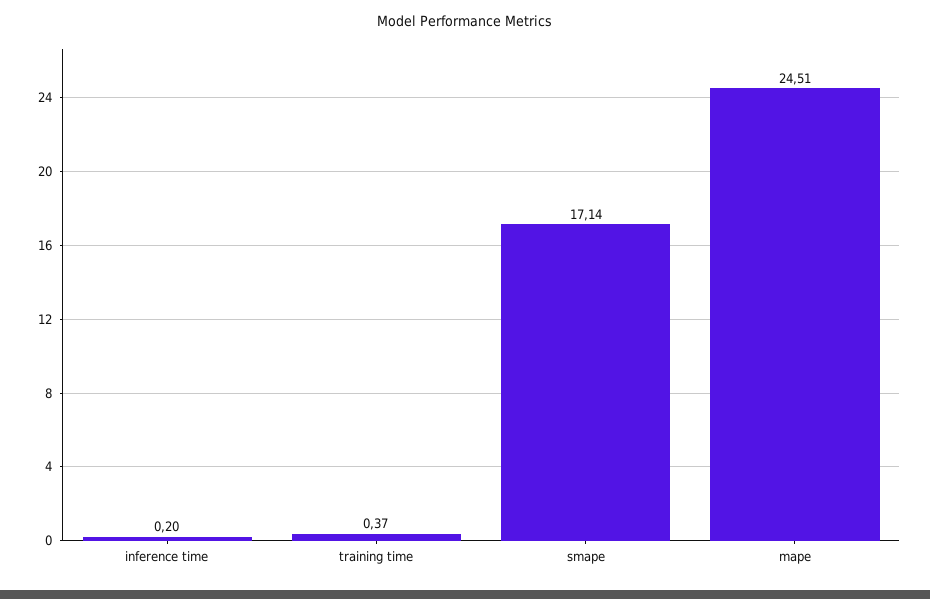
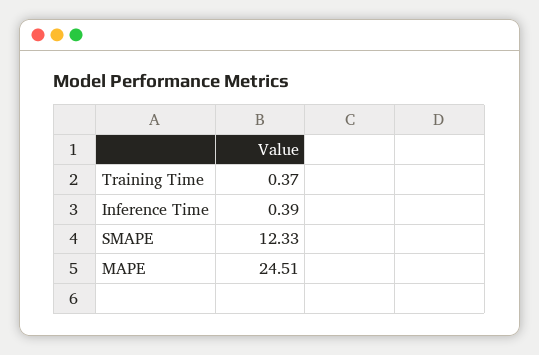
inference time: 0.2 -> 0.39
smape: 17.14 -> 12.33

